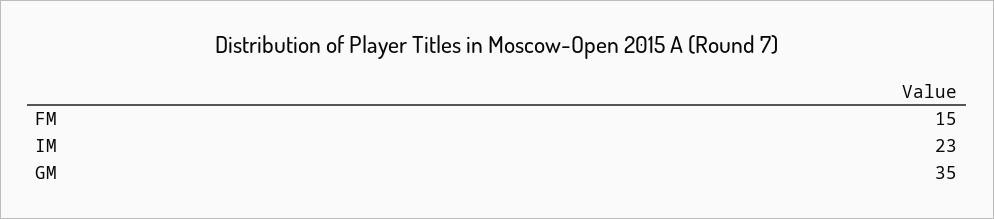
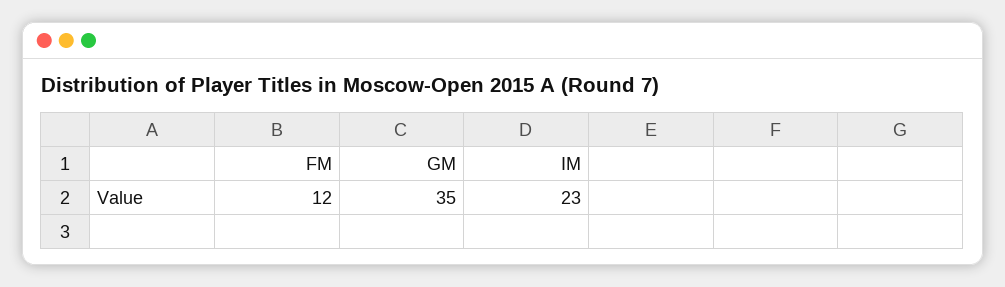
FM: 15 -> 12

